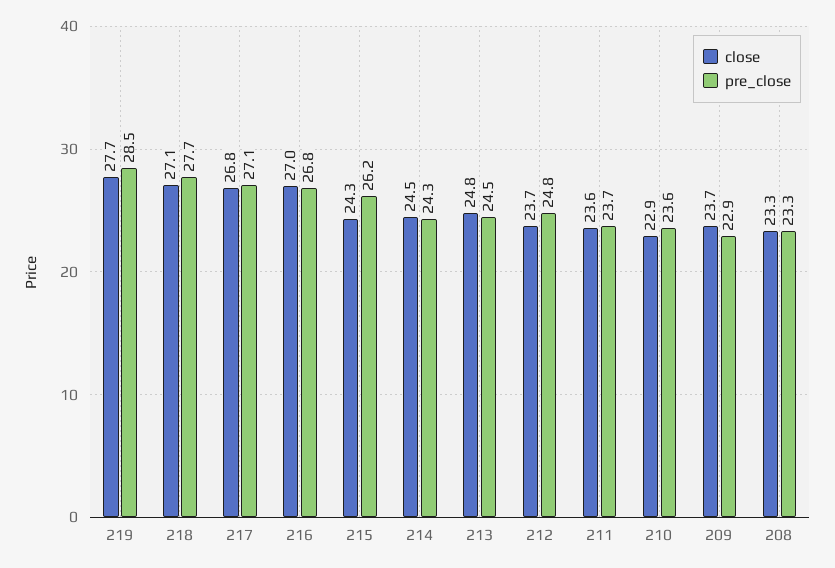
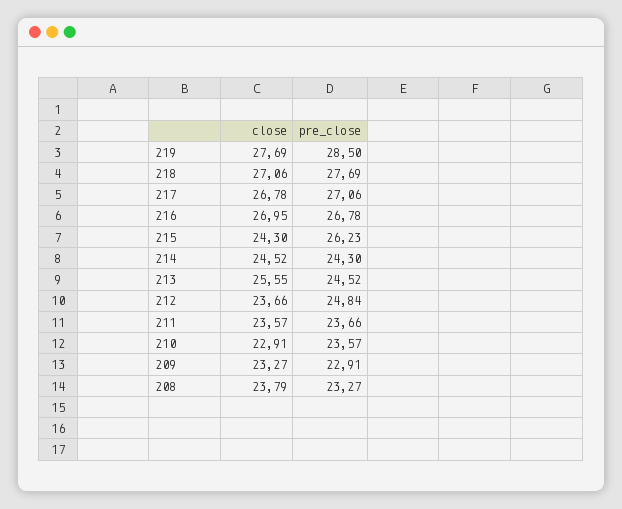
close, 213: 24.8 -> 25.55
close, 209: 23.7 -> 23.27
close, 208: 23.3 -> 23.79

